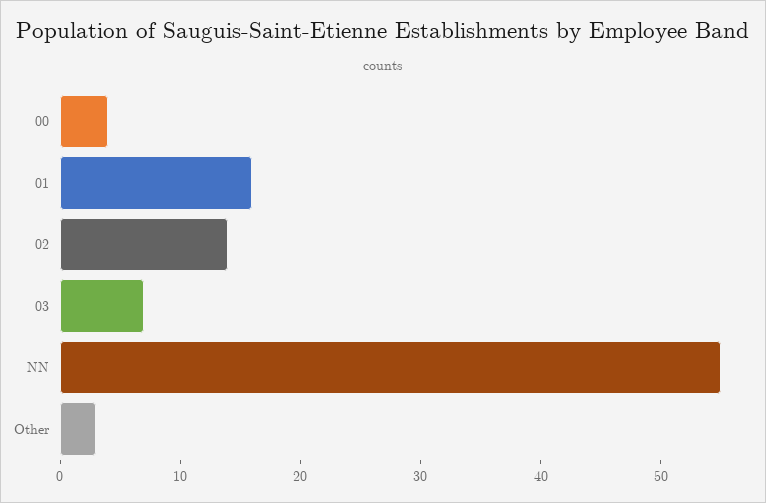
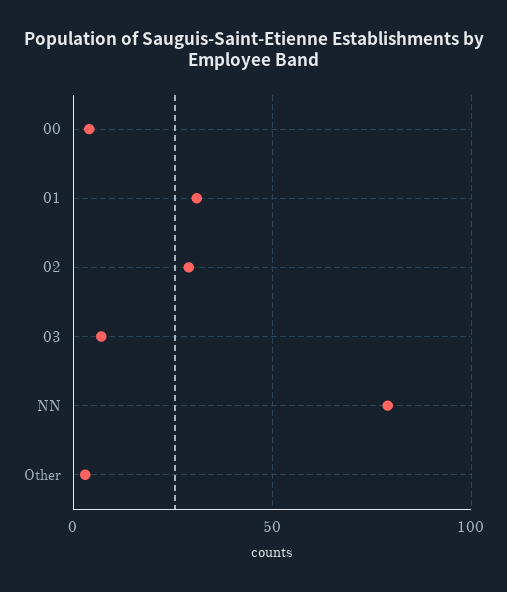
01: 16 -> 30
02: 14 -> 30
NN: 55 -> 80

